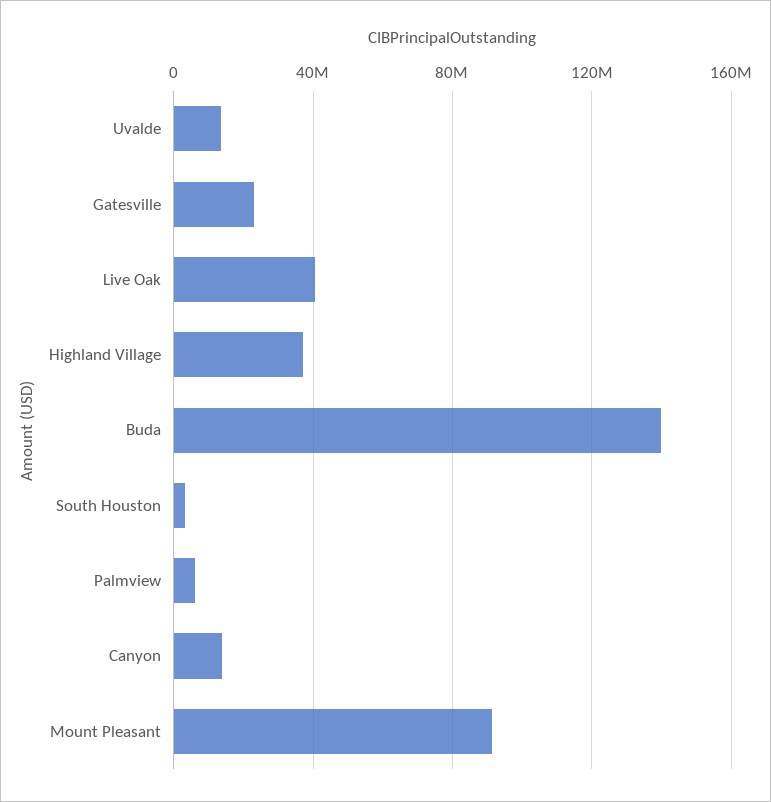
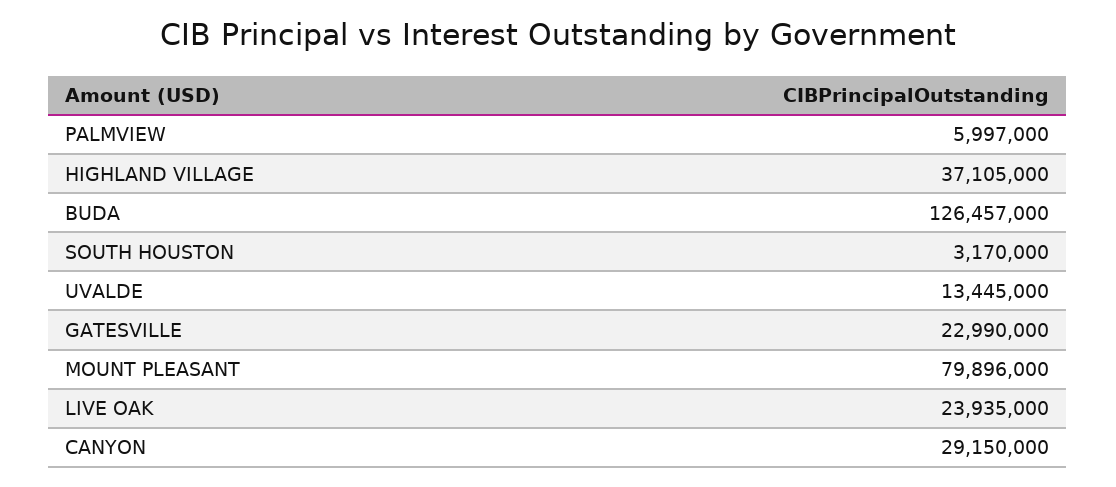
Live Oak: 40000000 -> 23935000
Buda: 140000000 -> 126457000
Canyon: 15000000 -> 29150000
Mount Pleasant: 90000000 -> 79896000

